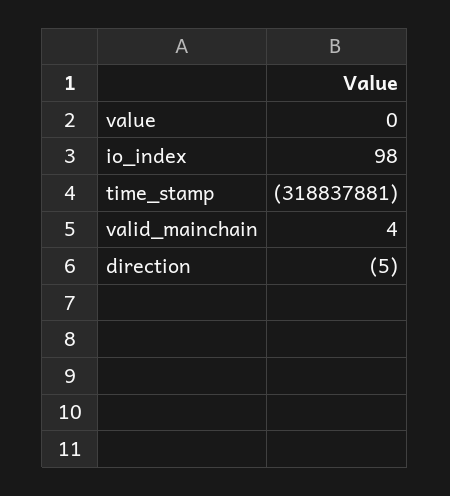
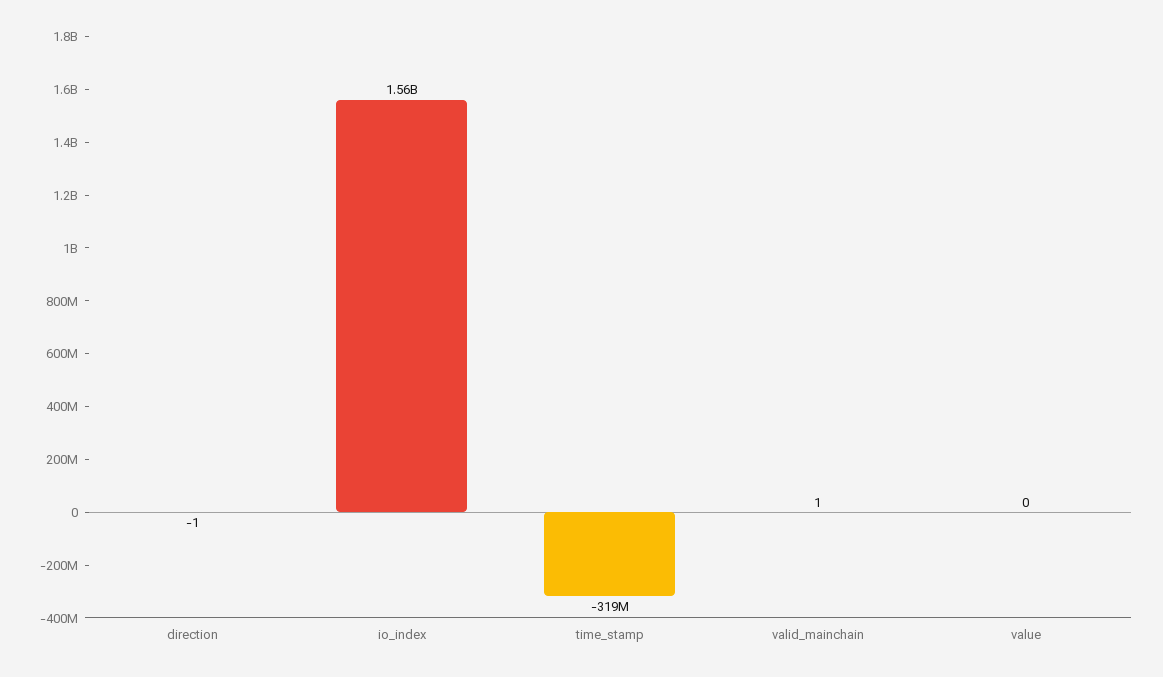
io_index: 98 -> 1560000000
valid_mainchain: 4 -> 1
direction: -5 -> -1

